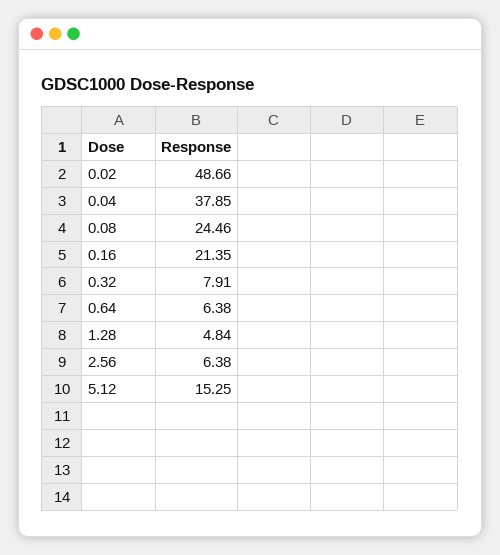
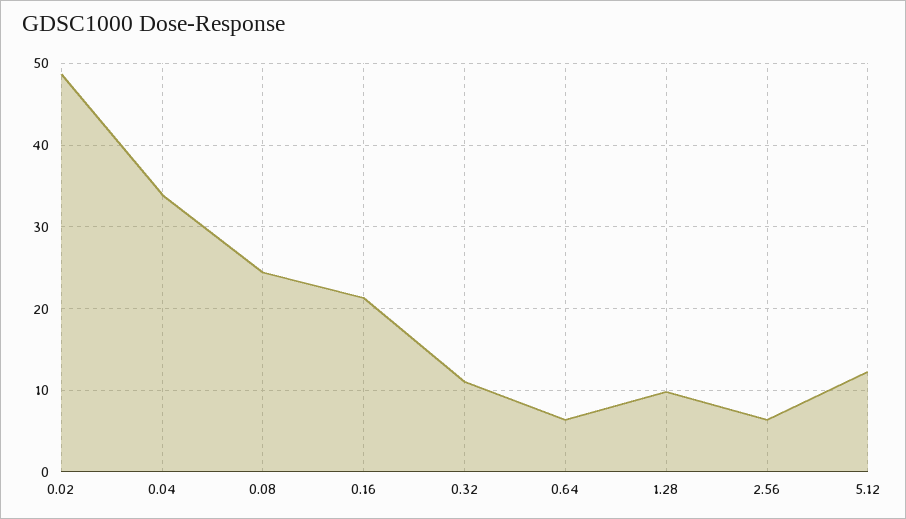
0.04: 37.85 -> 34
0.32: 7.91 -> 11
1.28: 4.84 -> 10
5.12: 15.25 -> 12

